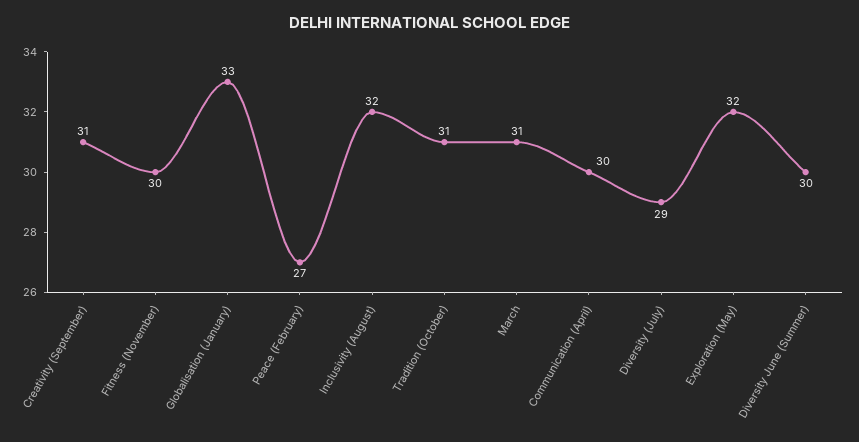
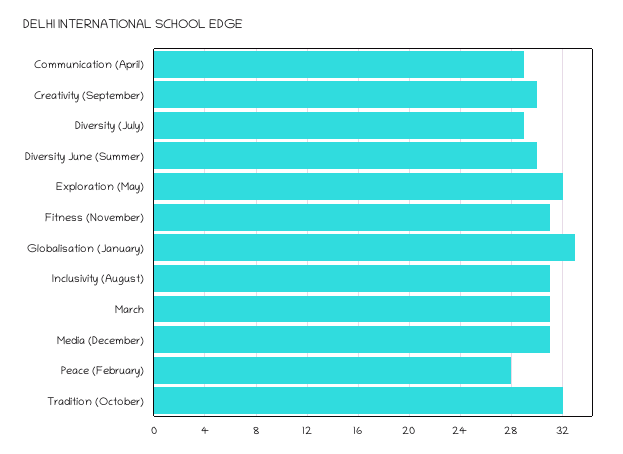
Creativity (September): 31 -> 30
Fitness (November): 30 -> 31
Peace (February): 27 -> 28
Inclusivity (August): 32 -> 31
Tradition (October): 31 -> 32
Communication (April): 30 -> 29
Media (December): none -> 31

